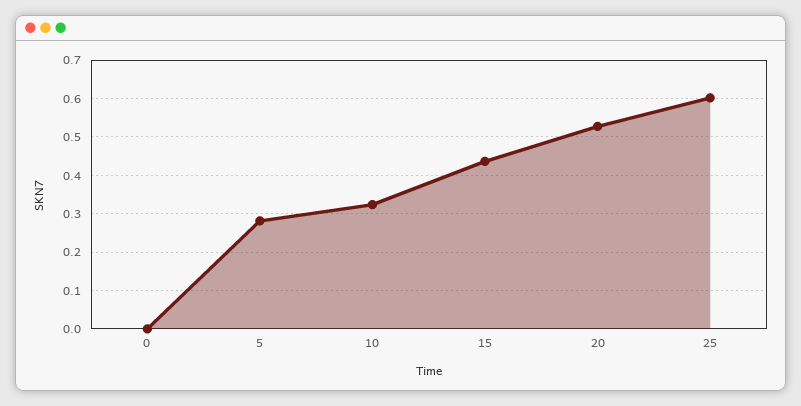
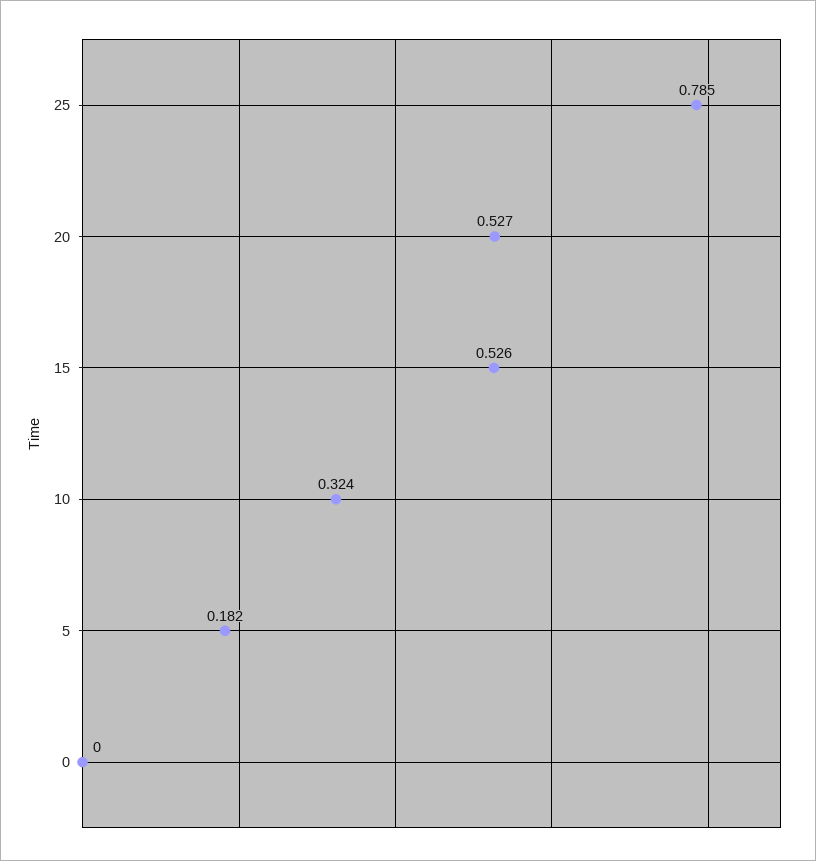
5: 0.28 -> 0.182
15: 0.44 -> 0.526
25: 0.6 -> 0.785

